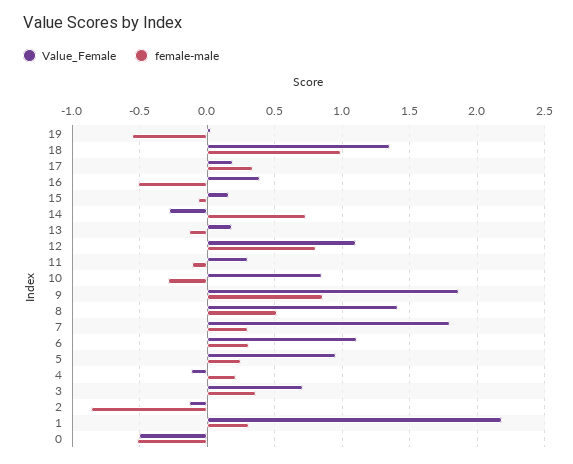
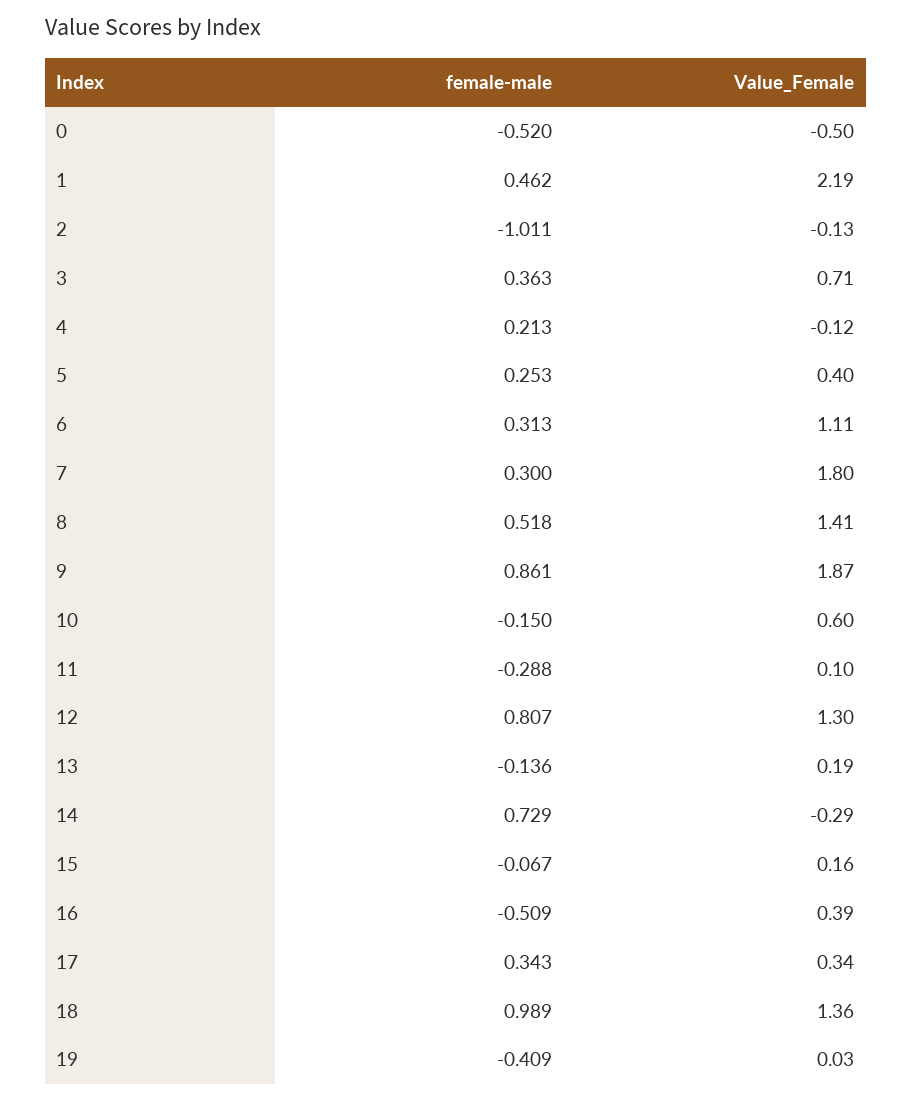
female-male, 19: -0.55 -> -0.409
Value_Female, 17: 0.2 -> 0.34
Value_Female, 12: 1.1 -> 1.3
Value_Female, 11: 0.3 -> 0.1
female-male, 11: -0.1 -> -0.288
Value_Female, 10: 0.85 -> 0.6
female-male, 10: -0.3 -> -0.15
Value_Female, 5: 0.95 -> 0.4
female-male, 2: -0.85 -> -1.011
female-male, 1: 0.3 -> 0.462

